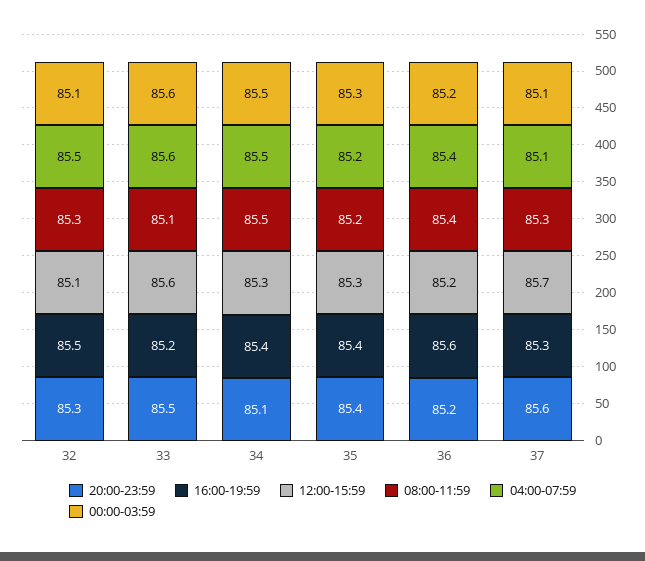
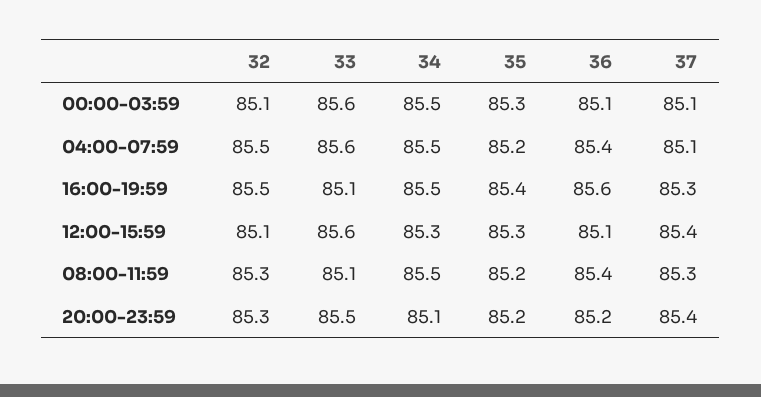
16:00-19:59, 33: 85.2 -> 85.1
16:00-19:59, 34: 85.4 -> 85.5
20:00-23:59, 35: 85.4 -> 85.2
12:00-15:59, 36: 85.2 -> 85.1
00:00-03:59, 36: 85.2 -> 85.1
20:00-23:59, 37: 85.6 -> 85.4
12:00-15:59, 37: 85.7 -> 85.4

